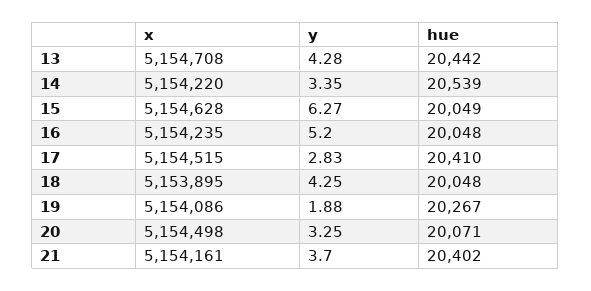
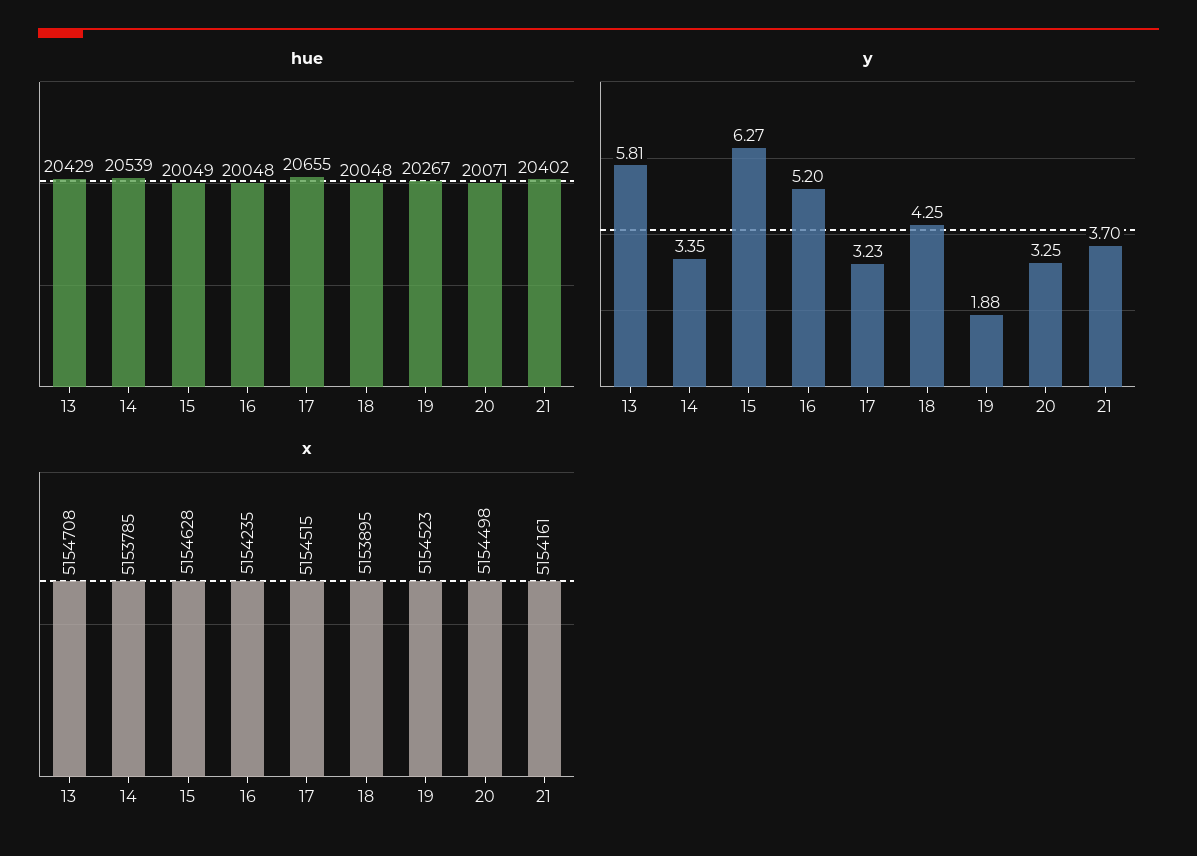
y, 13: 4.28 -> 5.81
hue, 13: 20442 -> 20429
x, 14: 5154220 -> 5153785
y, 17: 2.83 -> 3.23
hue, 17: 20410 -> 20655
x, 19: 5154086 -> 5154523

